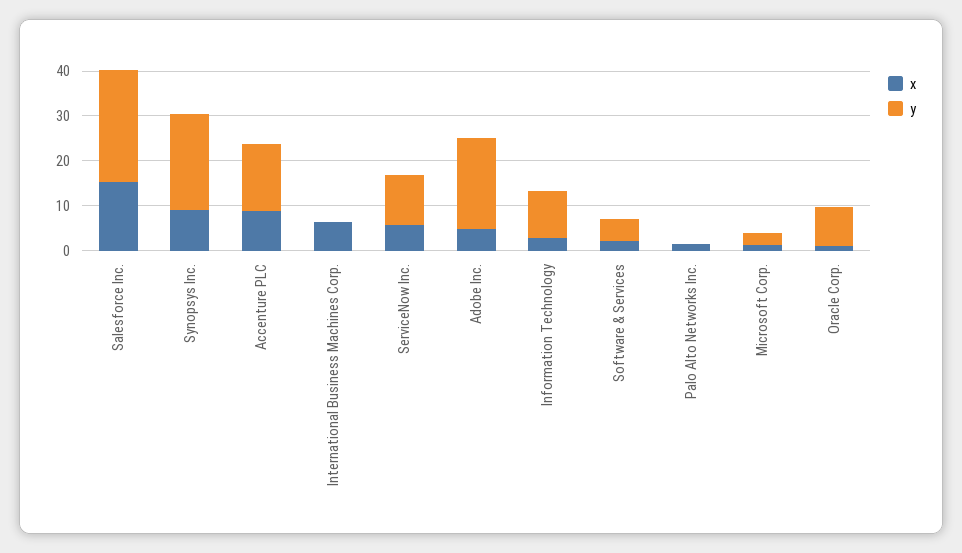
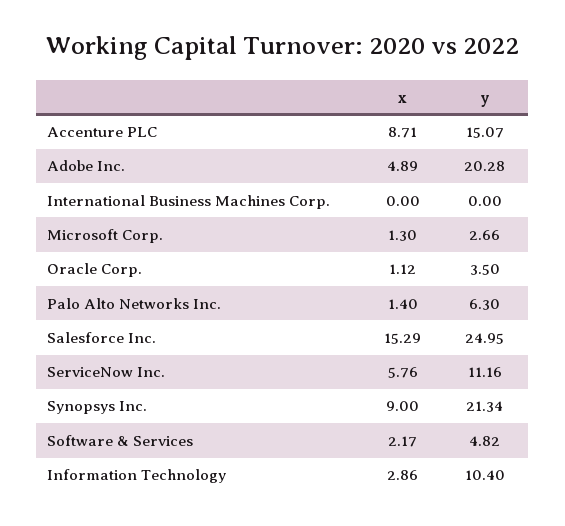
x, International Business Machines Corp.: 6 -> 0
y, Palo Alto Networks Inc.: 0 -> 6.3
y, Oracle Corp.: 8 -> 3.5

